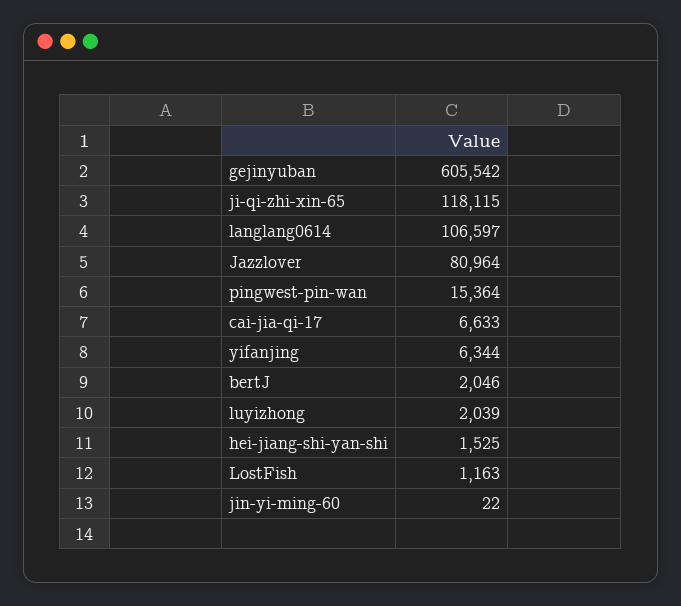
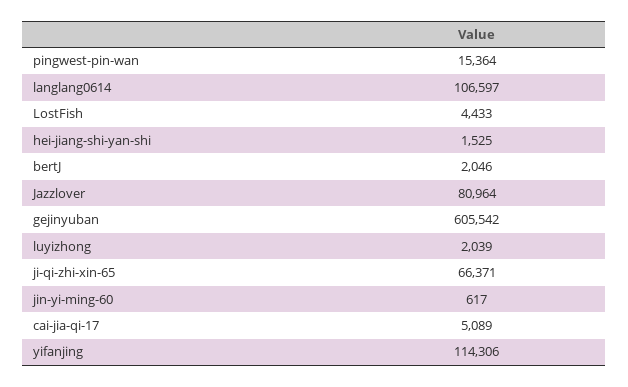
ji-qi-zhi-xin-65: 118115 -> 66371
cai-jia-qi-17: 6633 -> 5089
yifanjing: 6344 -> 114306
LostFish: 1163 -> 4433
jin-yi-ming-60: 22 -> 617

